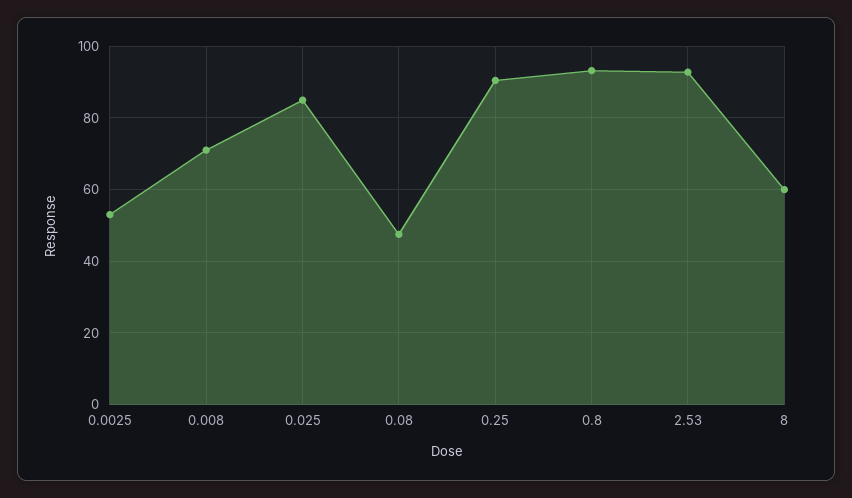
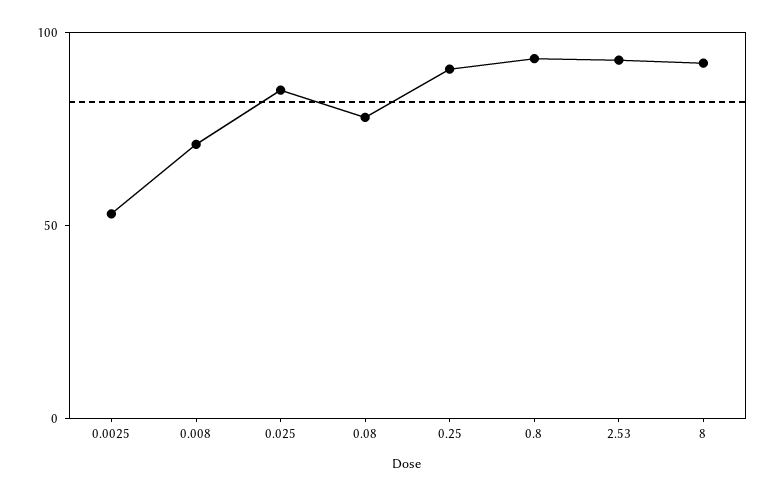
0.08: 48 -> 80
8: 60 -> 90

